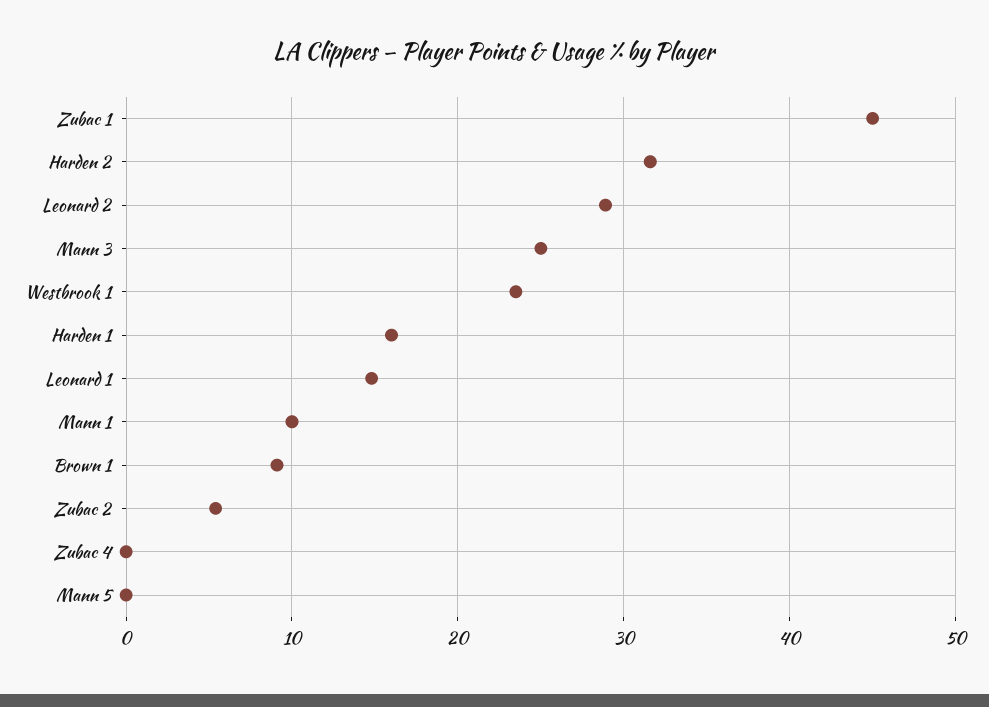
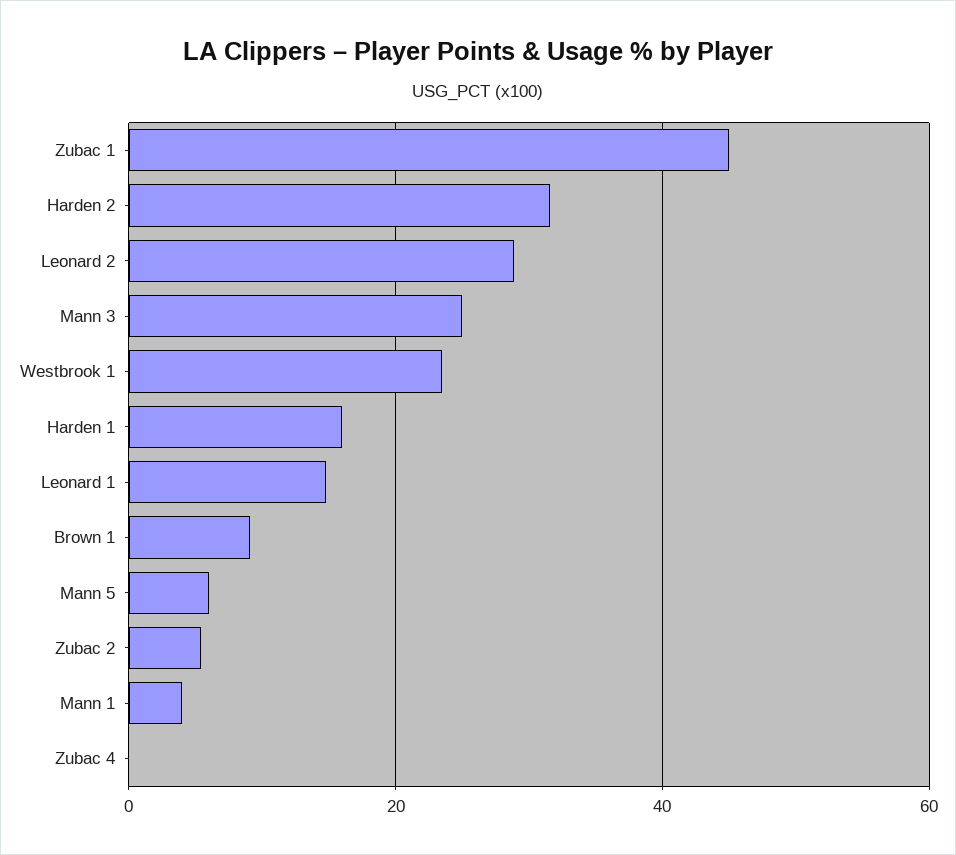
Mann 1: 10 -> 4
Mann 5: 0 -> 6

